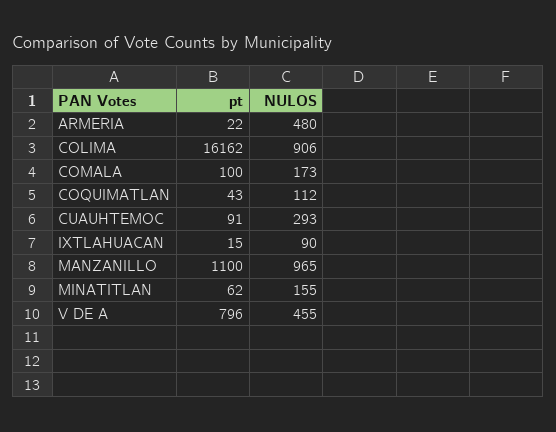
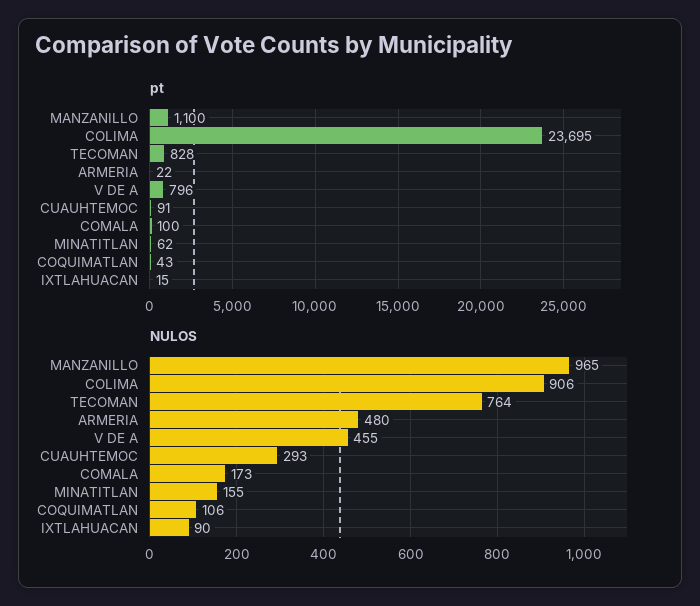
pt, COLIMA: 16162 -> 23695
NULOS, COQUIMATLAN: 112 -> 106
pt, TECOMAN: none -> 828
NULOS, TECOMAN: none -> 764

